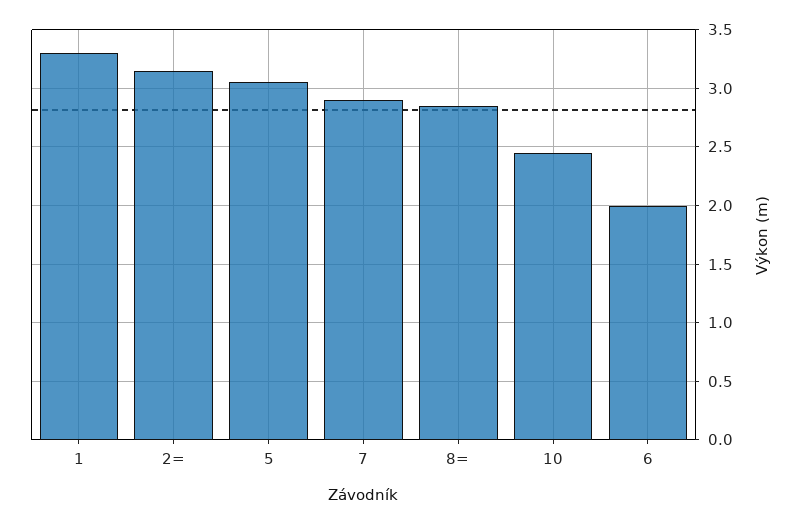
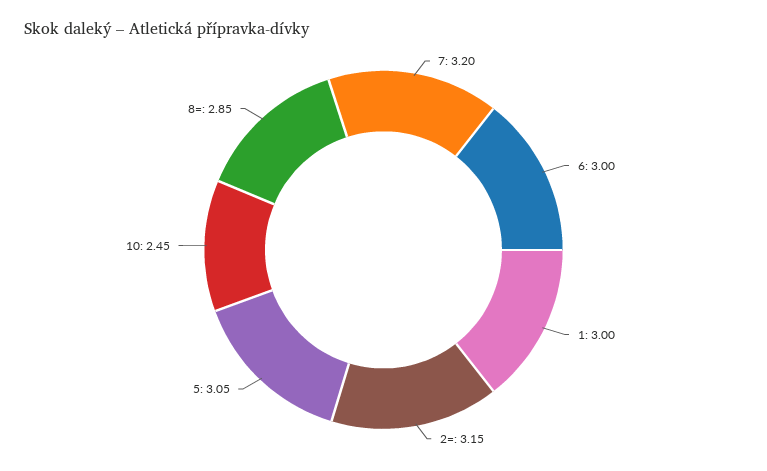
1: 3.3 -> 3
7: 2.9 -> 3.2
6: 2 -> 3

